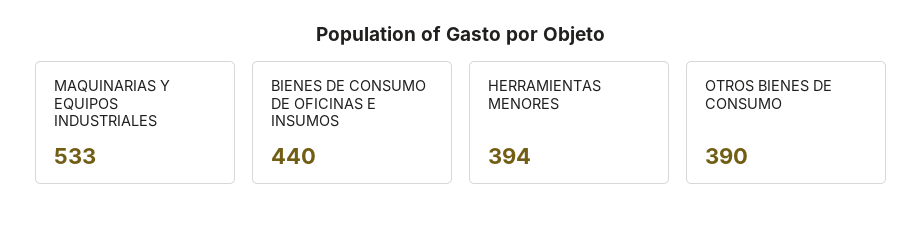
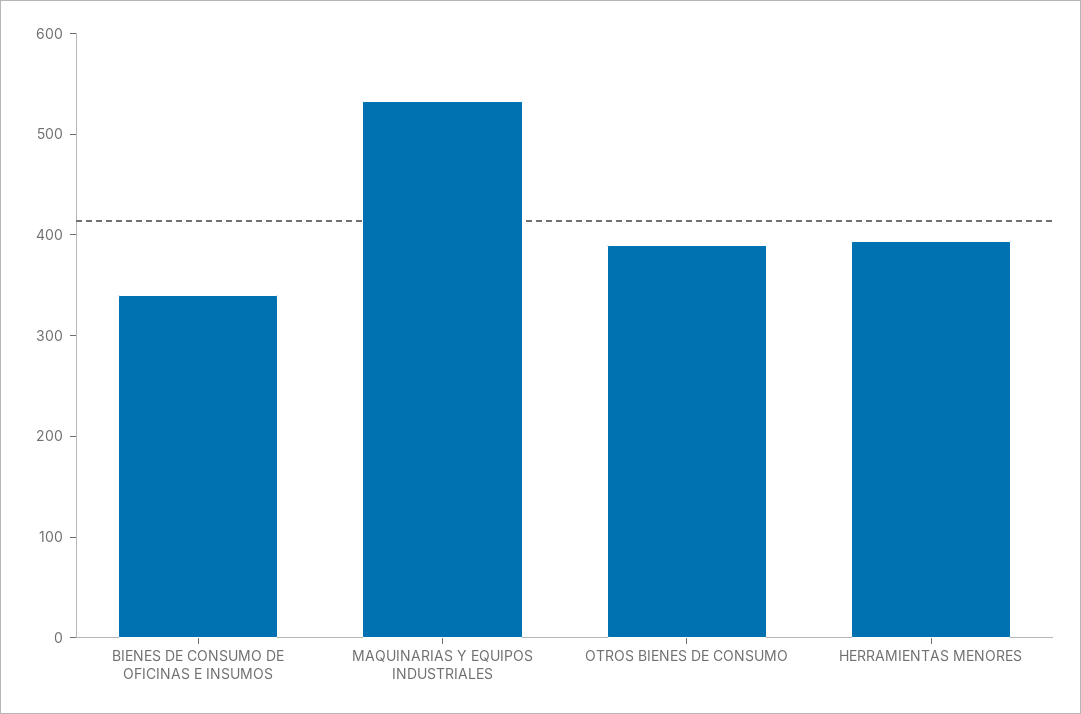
BIENES DE CONSUMO DE OFICINAS E INSUMOS: 440 -> 340

